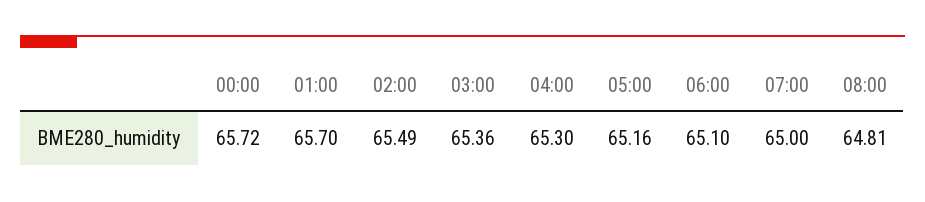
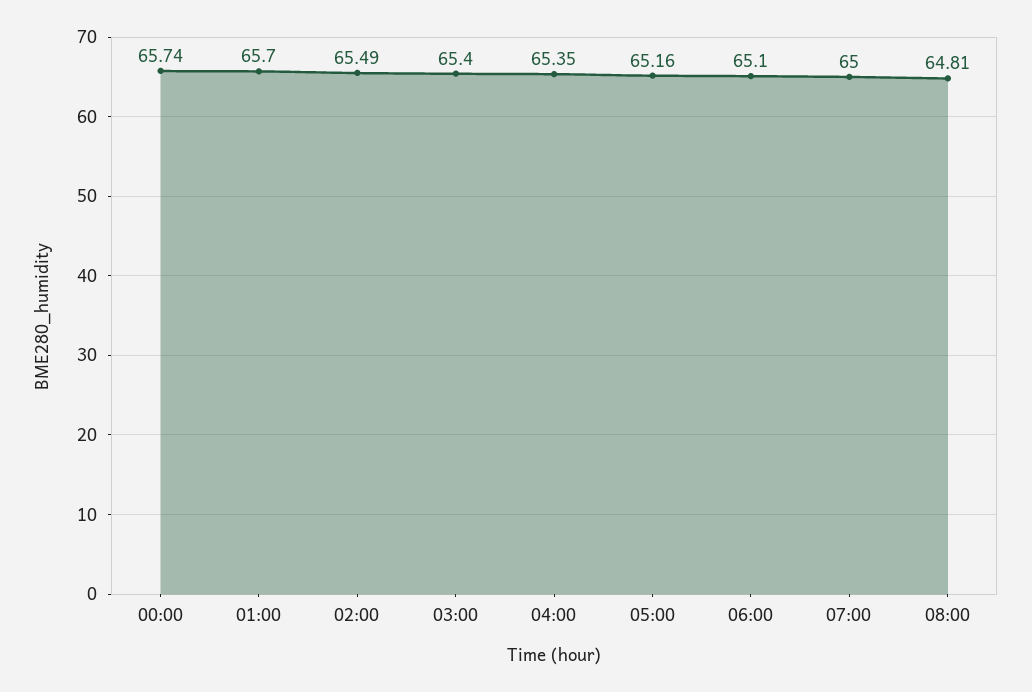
00:00: 65.72 -> 65.74
03:00: 65.36 -> 65.4
04:00: 65.3 -> 65.35

